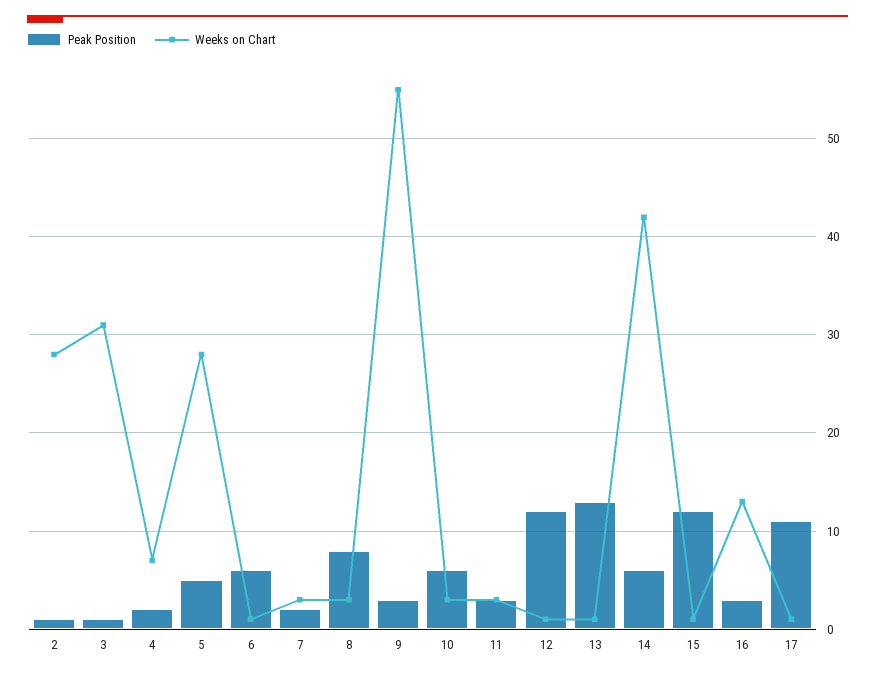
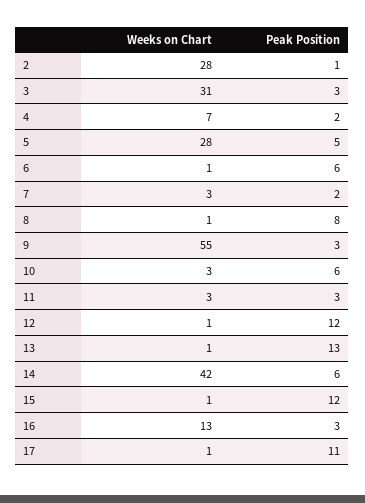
Peak Position, 3: 1 -> 3
Weeks on Chart, 8: 3 -> 1

